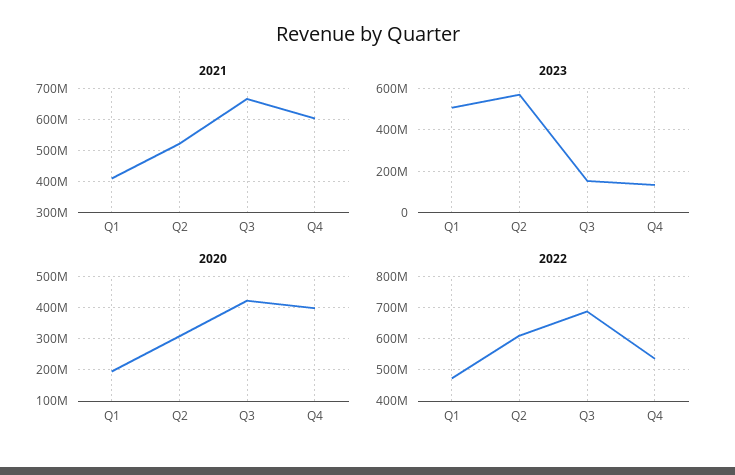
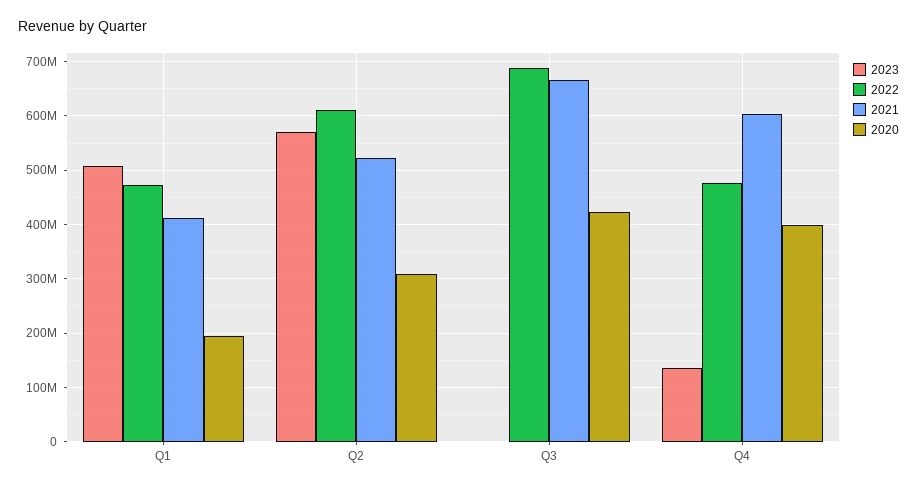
2023, Q3: 150000000 -> 0
2022, Q4: 540000000 -> 480000000

